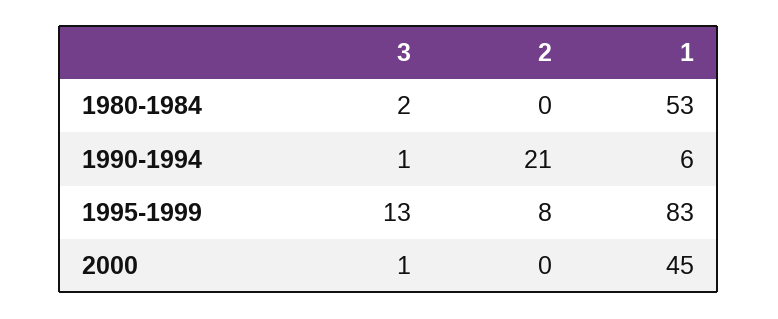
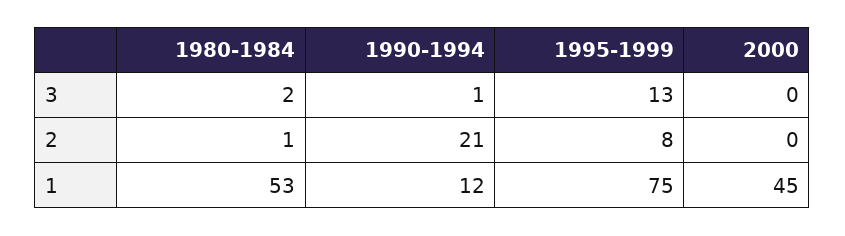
2, 1980-1984: 0 -> 1
1, 1990-1994: 6 -> 12
1, 1995-1999: 83 -> 75
3, 2000: 1 -> 0

